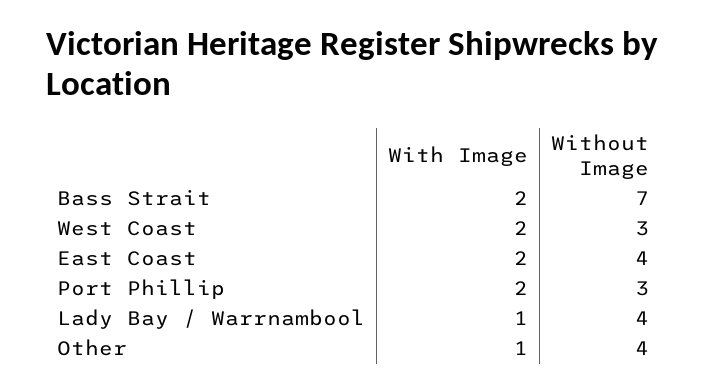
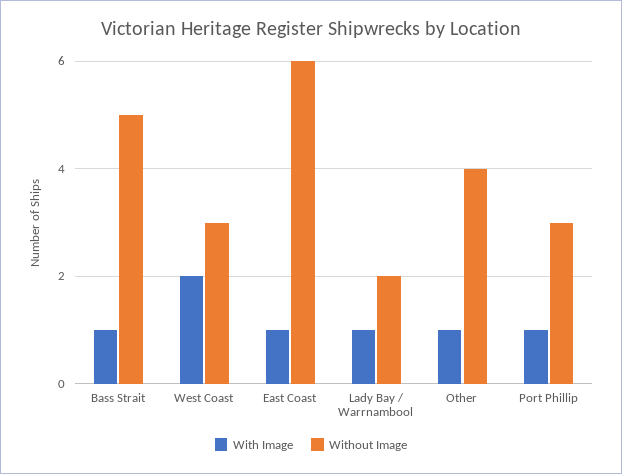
With Image, Bass Strait: 2 -> 1
Without Image, Bass Strait: 7 -> 5
With Image, East Coast: 2 -> 1
Without Image, East Coast: 4 -> 6
With Image, Port Phillip: 2 -> 1
Without Image, Lady Bay / Warrnambool: 4 -> 2

